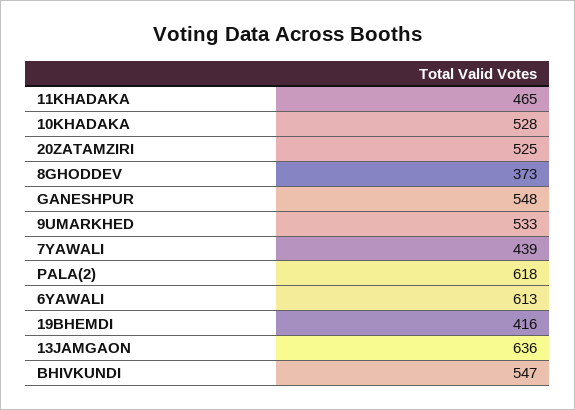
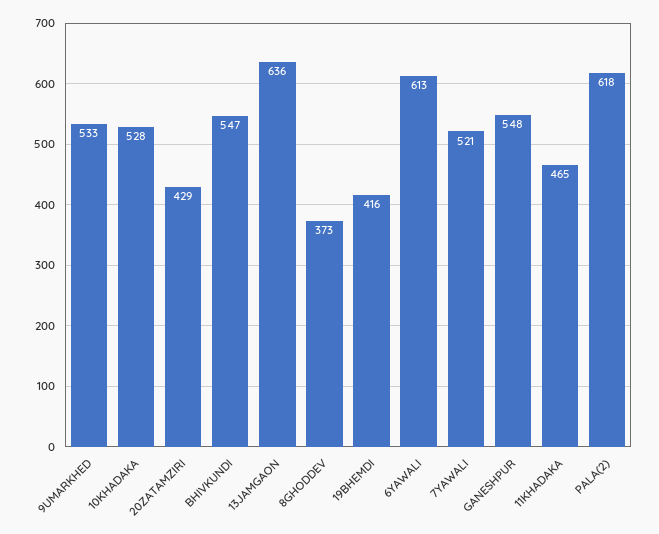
20ZATAMZIRI: 525 -> 429
7YAWALI: 439 -> 521

